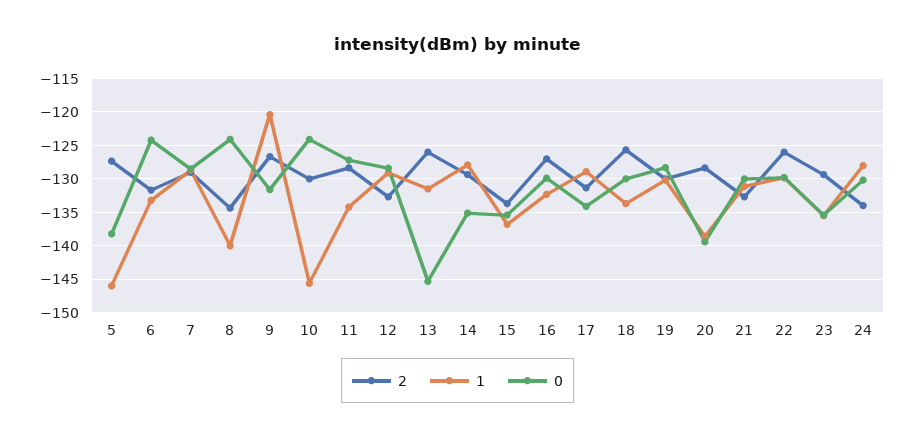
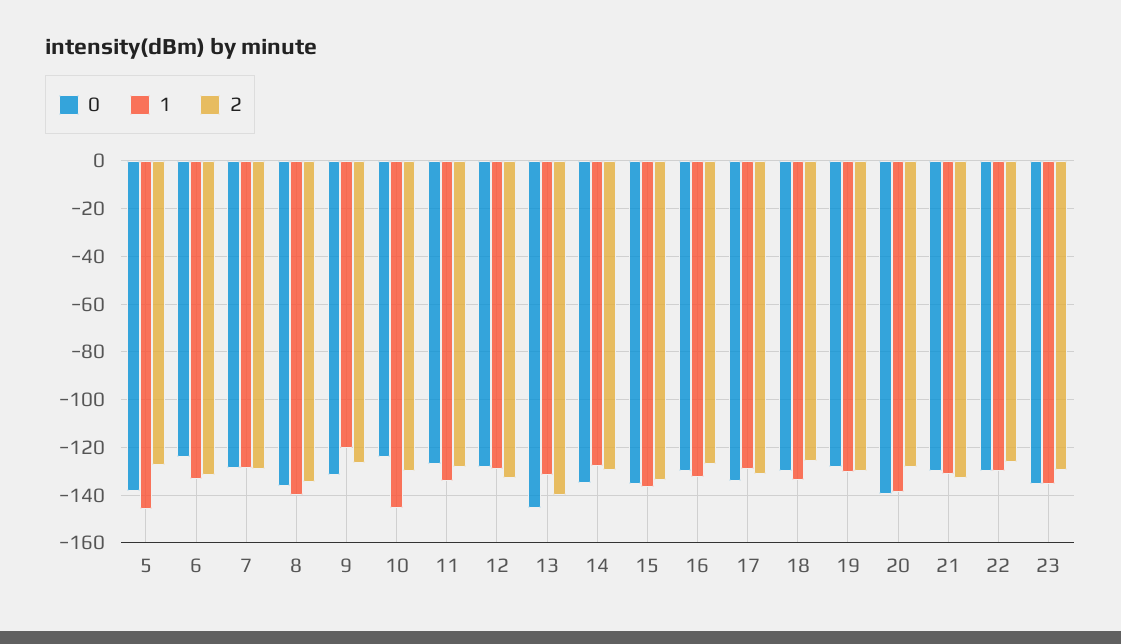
0, 8: -124 -> -135
2, 13: -126 -> -140
2, 24: -134 -> none
1, 24: -128 -> none
0, 24: -130 -> none

